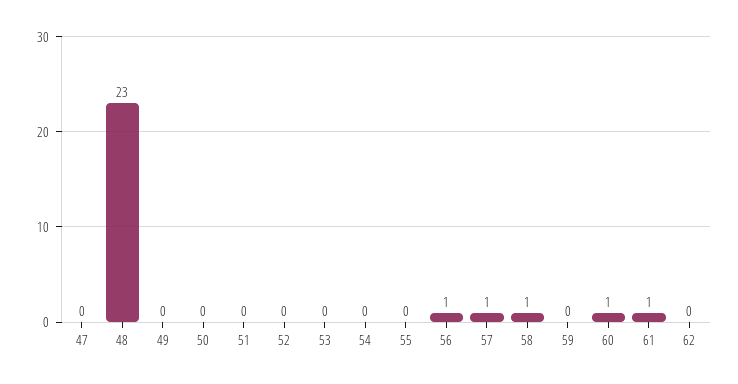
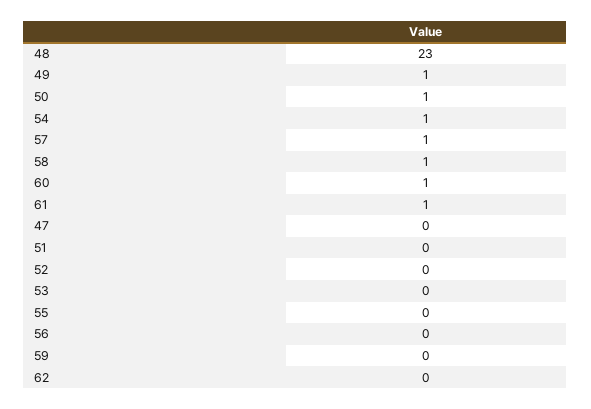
49: 0 -> 1
50: 0 -> 1
54: 0 -> 1
56: 1 -> 0

